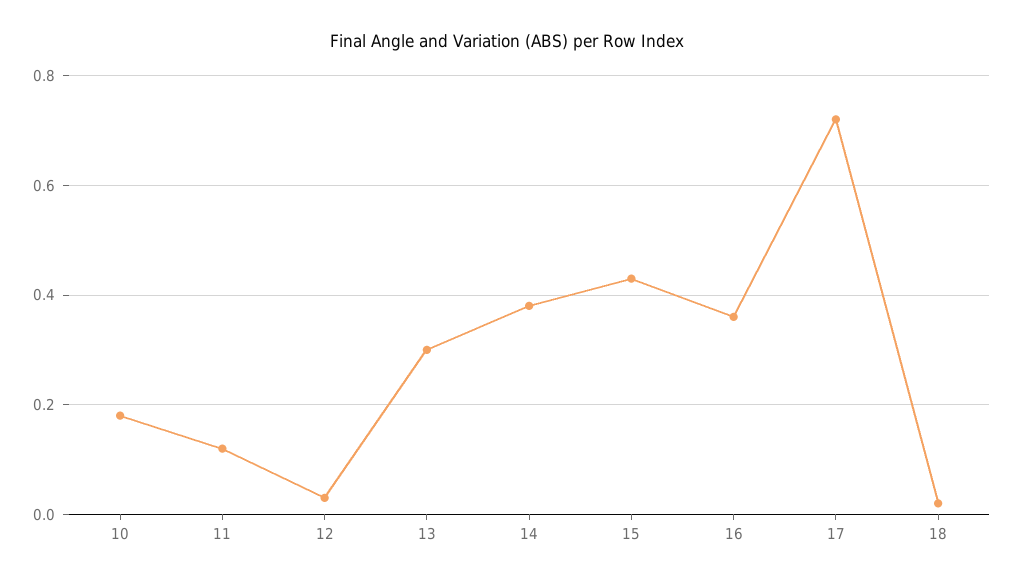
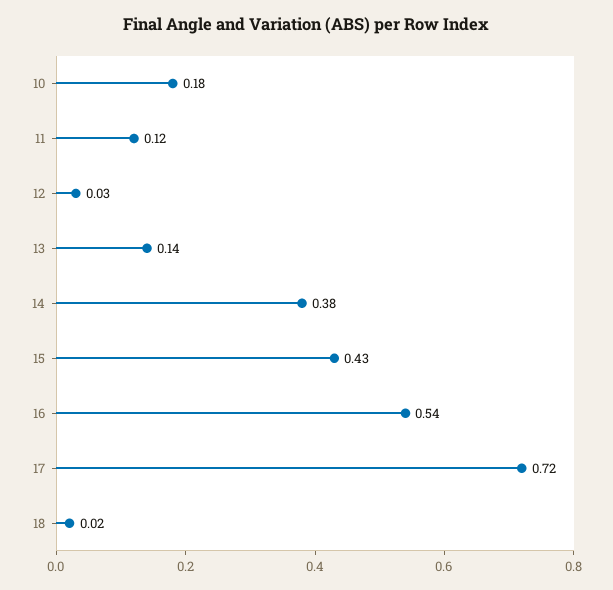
13: 0.3 -> 0.14
16: 0.35 -> 0.54

